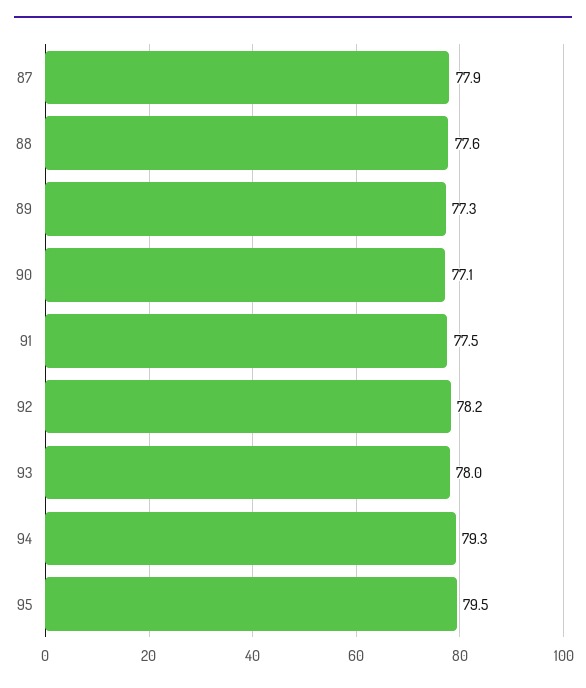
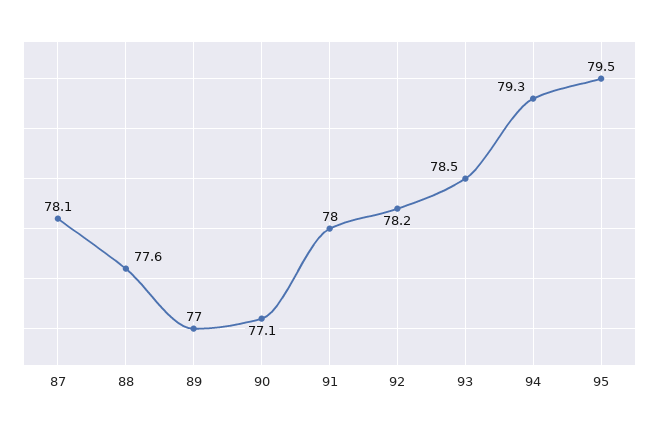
87: 77.9 -> 78.1
89: 77.3 -> 77
91: 77.5 -> 78
93: 78 -> 78.5

